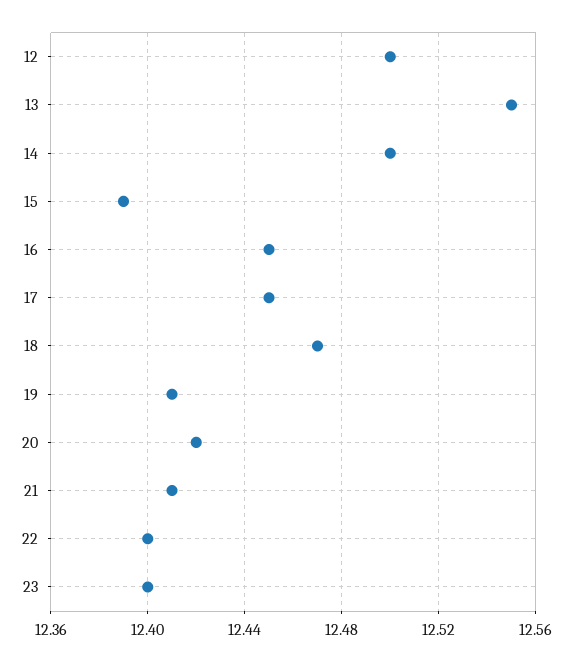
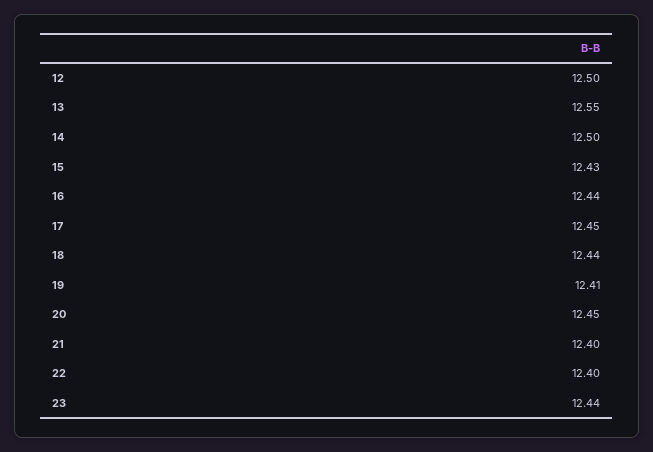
15: 12.39 -> 12.43
16: 12.45 -> 12.44
18: 12.47 -> 12.44
20: 12.42 -> 12.45
21: 12.41 -> 12.4
23: 12.4 -> 12.44

